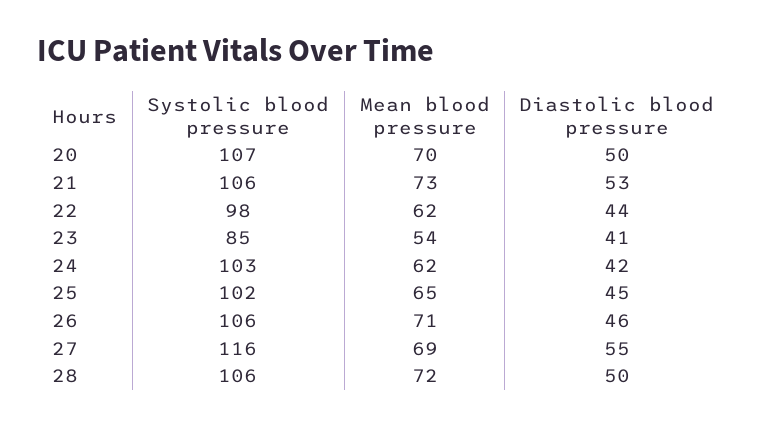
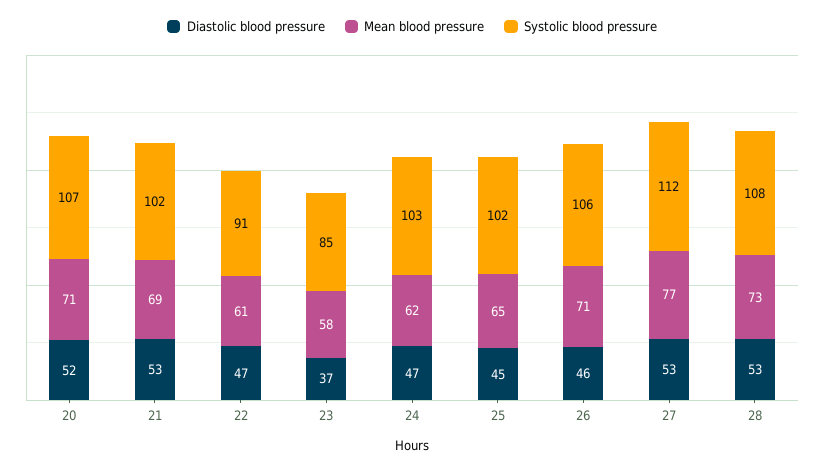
Mean blood pressure, 20: 70 -> 71
Diastolic blood pressure, 20: 50 -> 52
Systolic blood pressure, 21: 106 -> 102
Mean blood pressure, 21: 73 -> 69
Systolic blood pressure, 22: 98 -> 91
Mean blood pressure, 22: 62 -> 61
Diastolic blood pressure, 22: 44 -> 47
Mean blood pressure, 23: 54 -> 58
Diastolic blood pressure, 23: 41 -> 37
Diastolic blood pressure, 24: 42 -> 47
Systolic blood pressure, 27: 116 -> 112
Mean blood pressure, 27: 69 -> 77
Diastolic blood pressure, 27: 55 -> 53
Systolic blood pressure, 28: 106 -> 108
Mean blood pressure, 28: 72 -> 73
Diastolic blood pressure, 28: 50 -> 53

